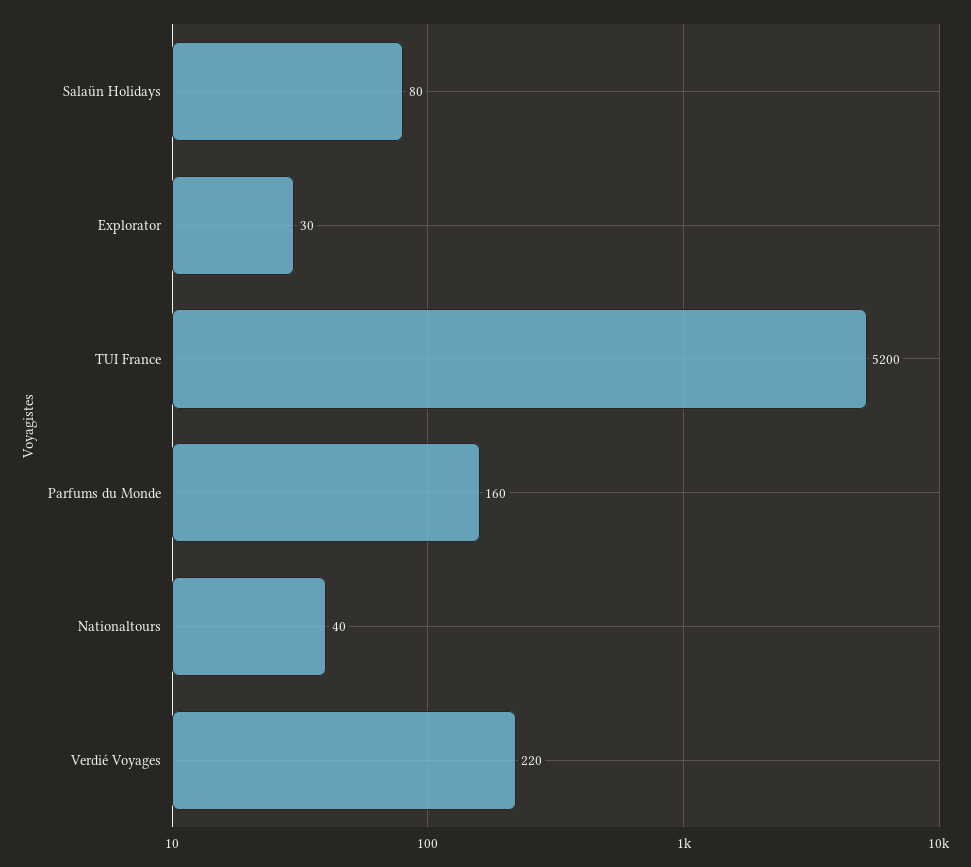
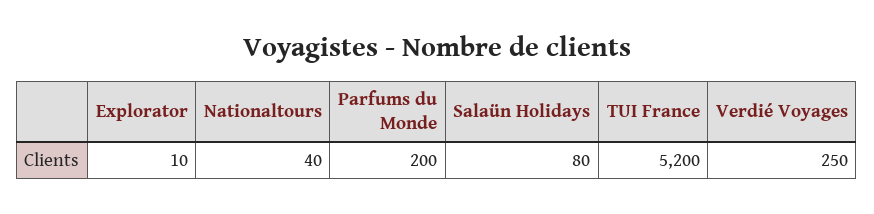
Explorator: 30 -> 10
Parfums du Monde: 160 -> 200
Verdié Voyages: 220 -> 250

